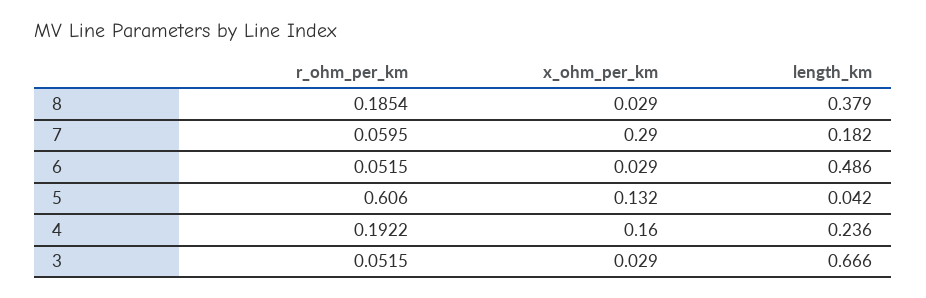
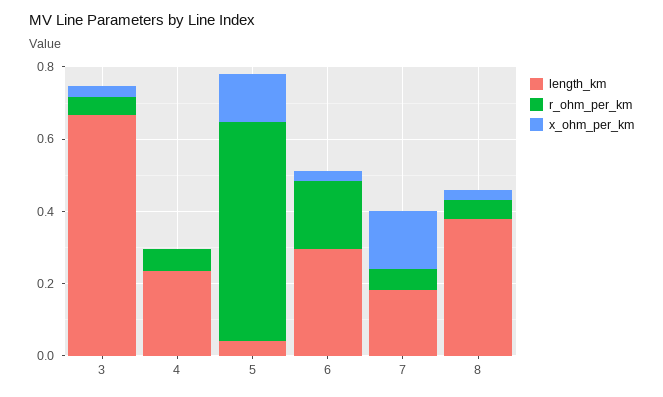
r_ohm_per_km, 8: 0.1854 -> 0.05
x_ohm_per_km, 7: 0.29 -> 0.15
r_ohm_per_km, 6: 0.0515 -> 0.2
length_km, 6: 0.486 -> 0.3
r_ohm_per_km, 4: 0.1922 -> 0.05
x_ohm_per_km, 4: 0.16 -> 0

